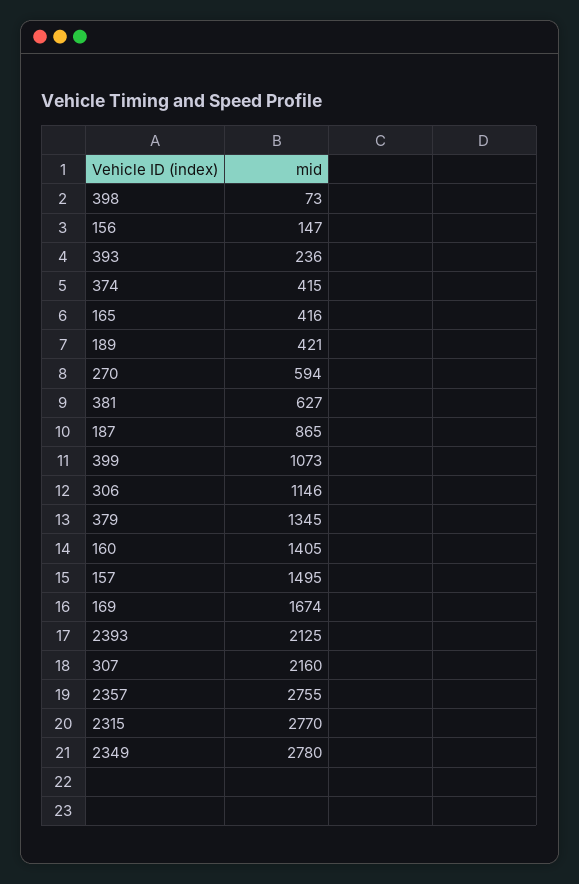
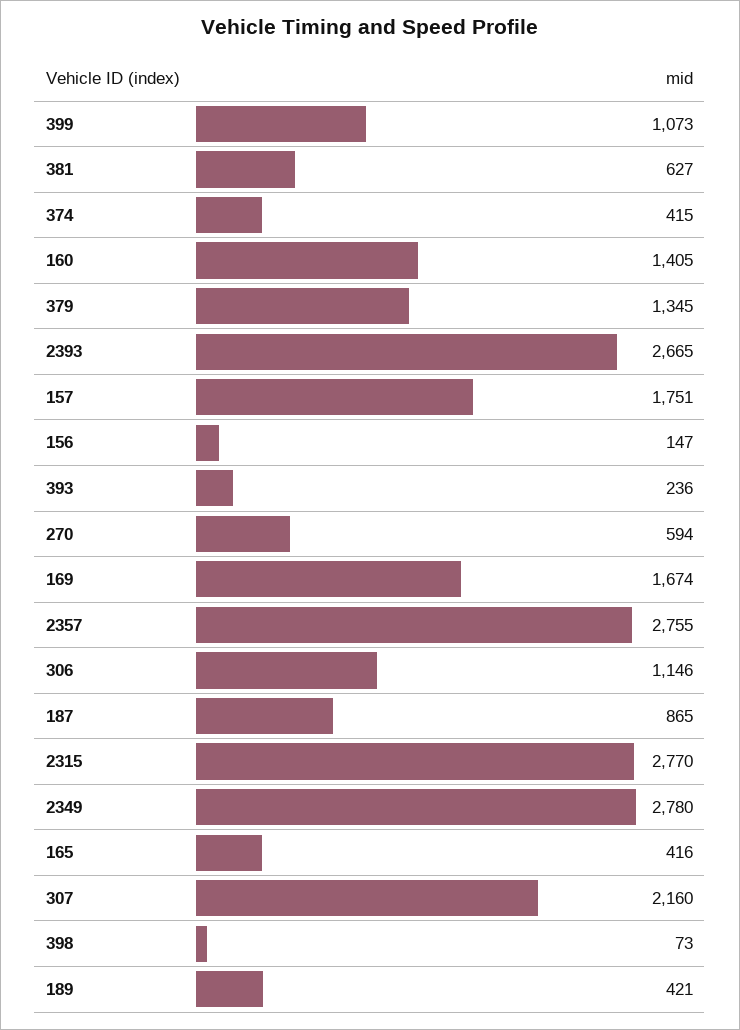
157: 1495 -> 1751
2393: 2125 -> 2665

